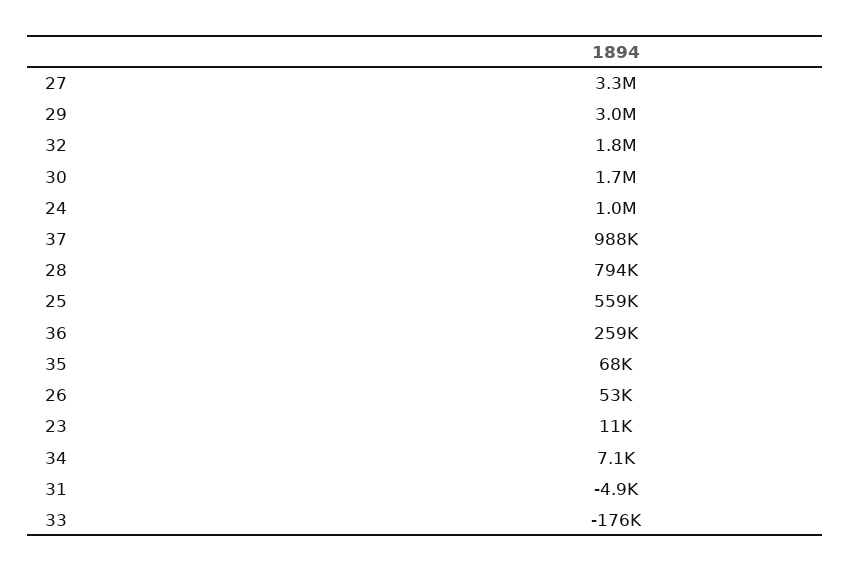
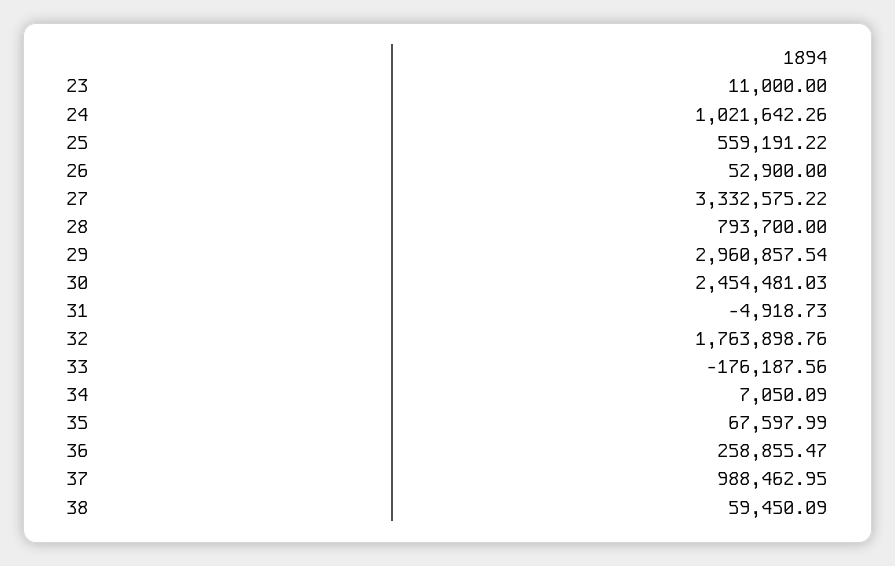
30: 1700000 -> 2454481.03
38: none -> 59450.09

